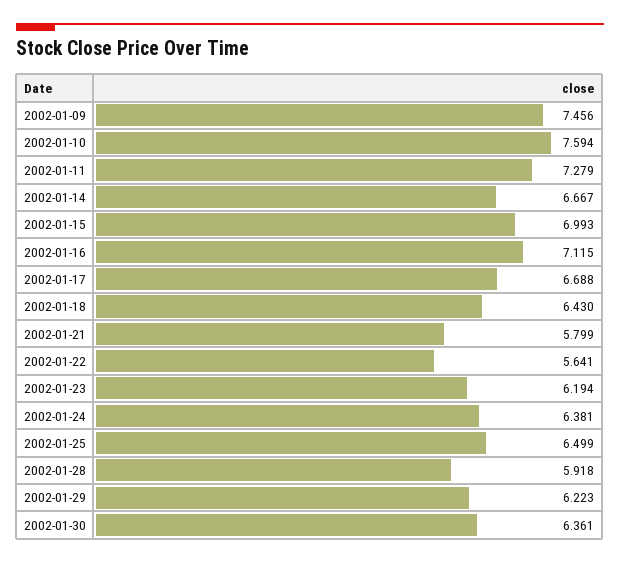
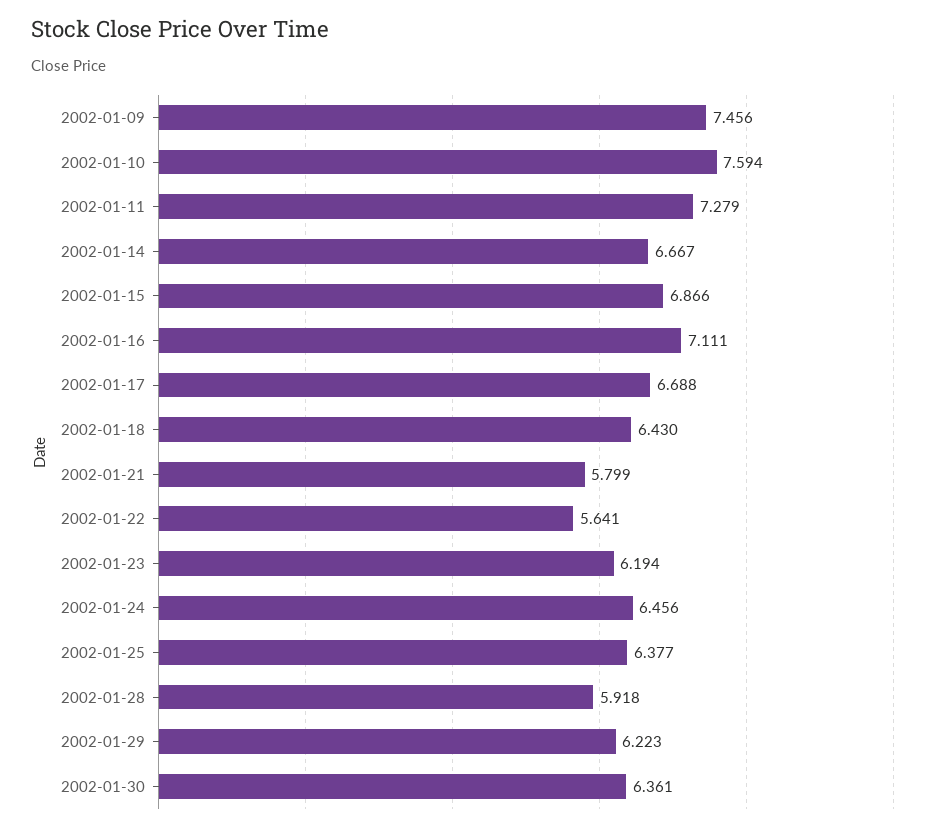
2002-01-15: 6.993 -> 6.866
2002-01-16: 7.115 -> 7.111
2002-01-24: 6.381 -> 6.456
2002-01-25: 6.499 -> 6.377

